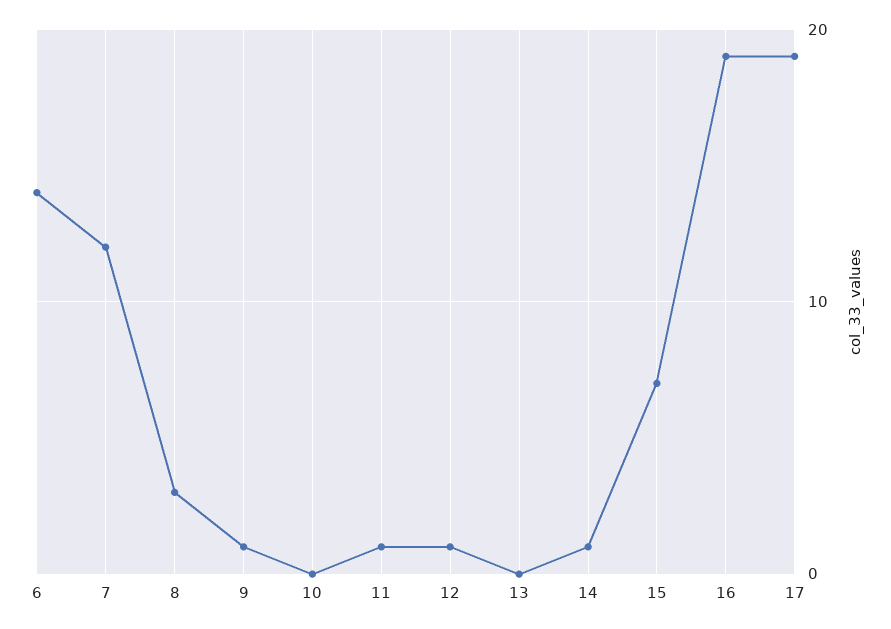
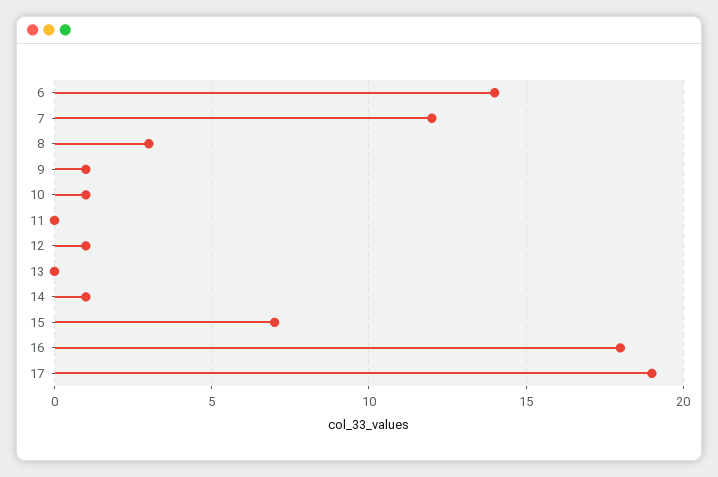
10: 0 -> 1
11: 1 -> 0
16: 19 -> 18

